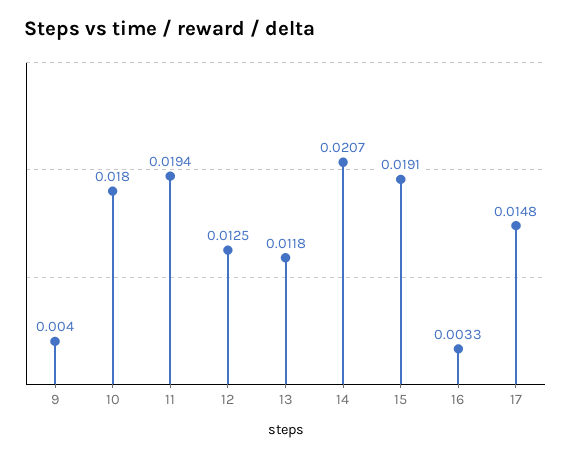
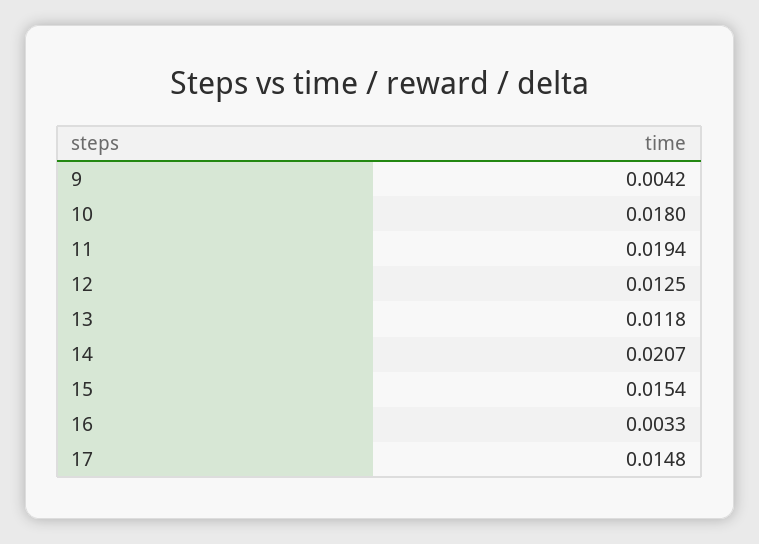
9: 0.004 -> 0.0042
15: 0.0191 -> 0.0154

